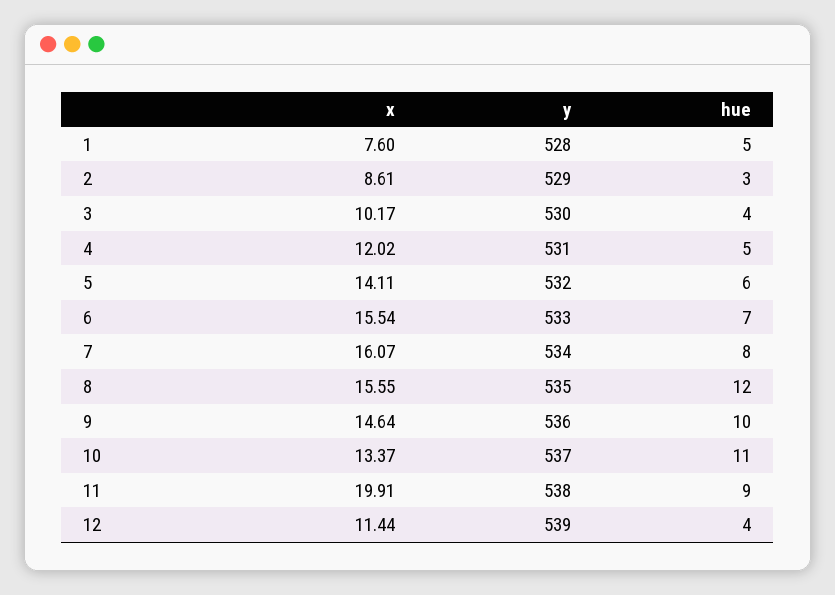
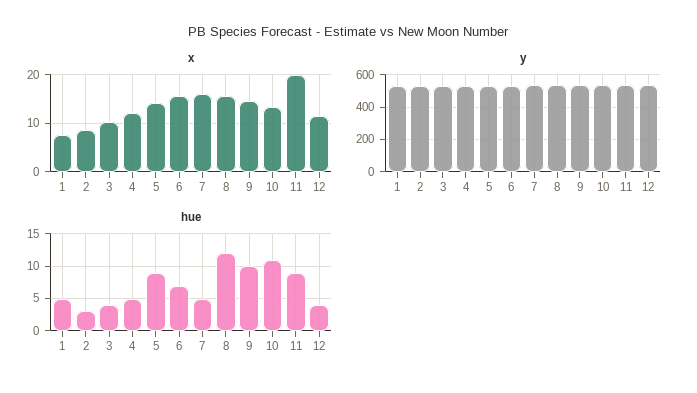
hue, 5: 6 -> 9
hue, 7: 8 -> 5

